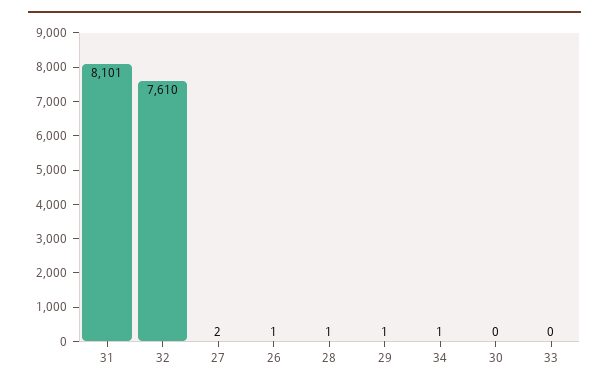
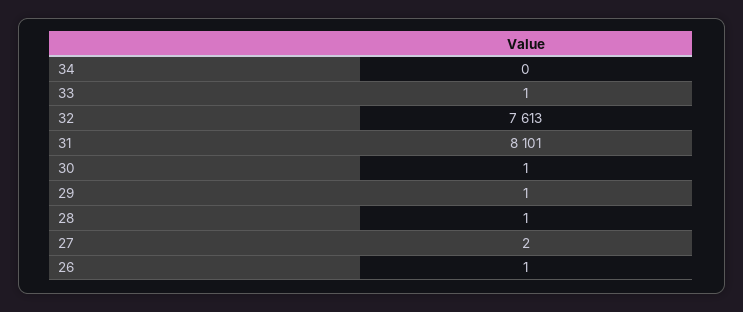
32: 7610 -> 7613
34: 1 -> 0
30: 0 -> 1
33: 0 -> 1

